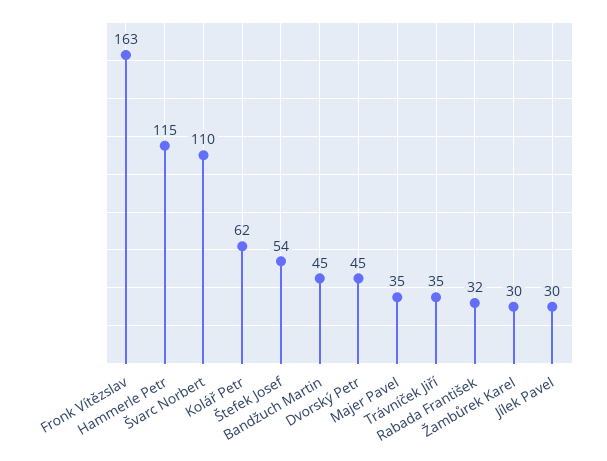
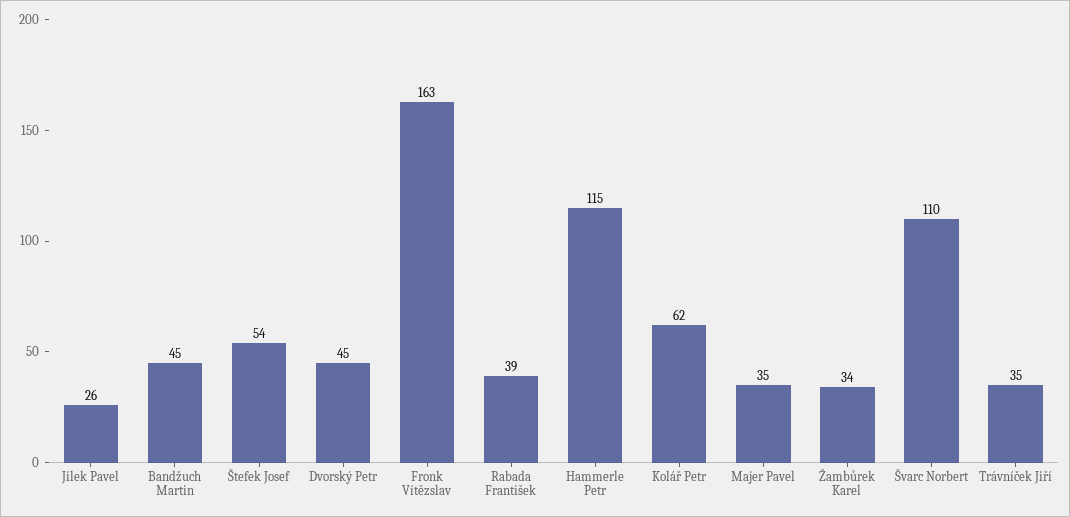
Rabada František: 32 -> 39
Žambůrek Karel: 30 -> 34
Jílek Pavel: 30 -> 26

